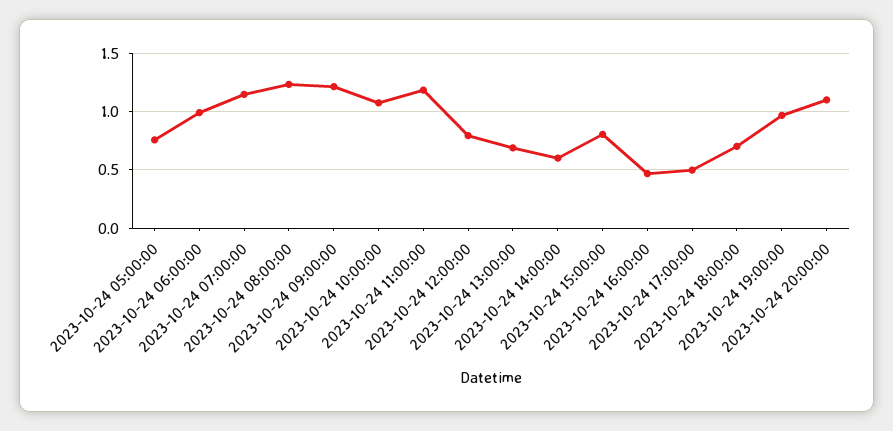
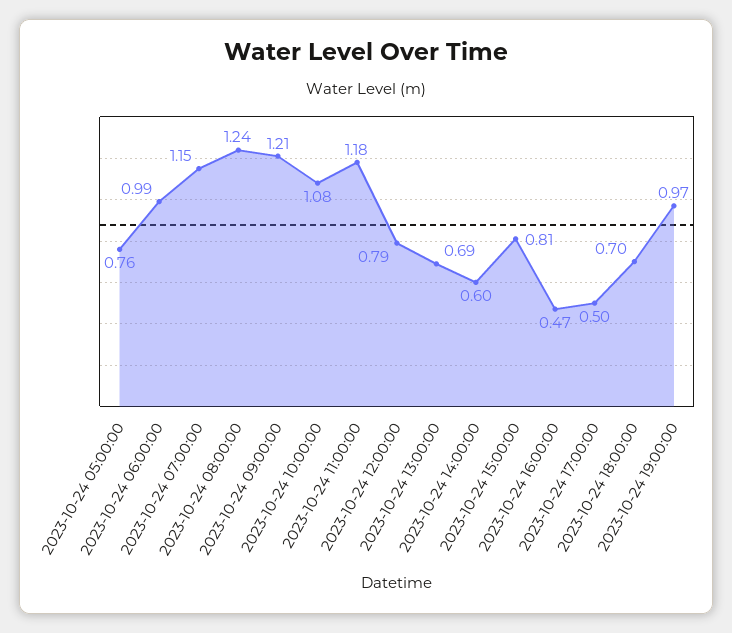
2023-10-24 20:00:00: 1.1 -> none

